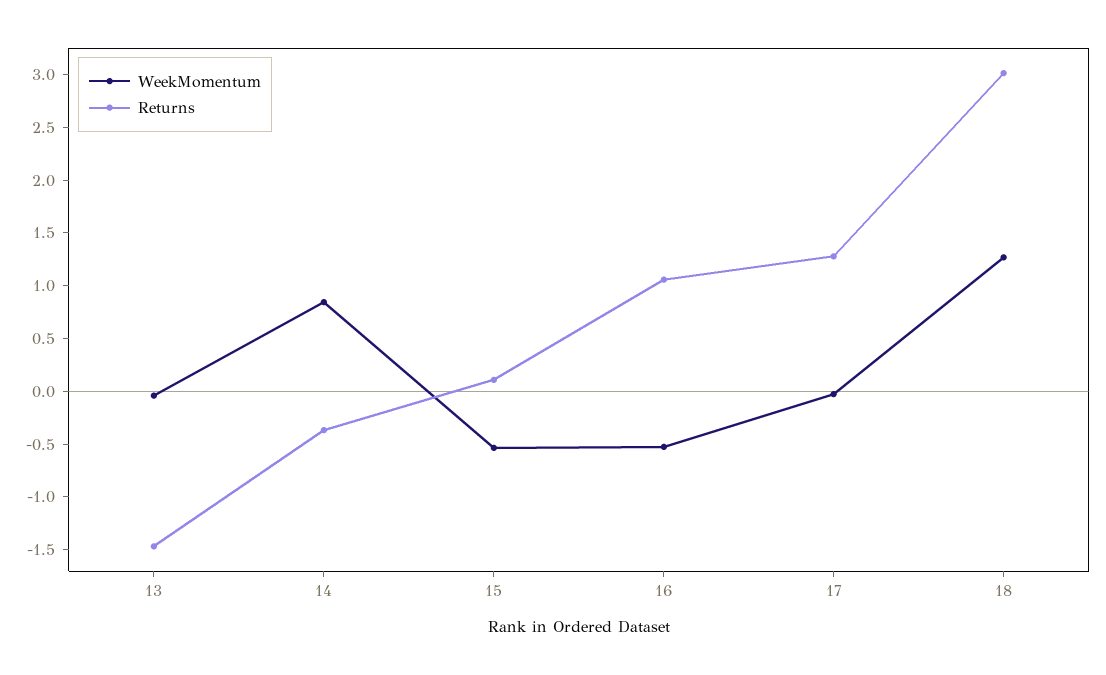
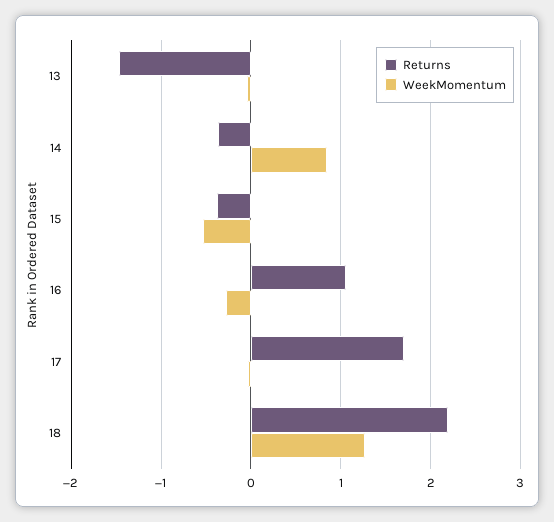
Returns, 15: 0.1 -> -0.4
WeekMomentum, 16: -0.5 -> -0.3
Returns, 17: 1.3 -> 1.7
Returns, 18: 3 -> 2.2

